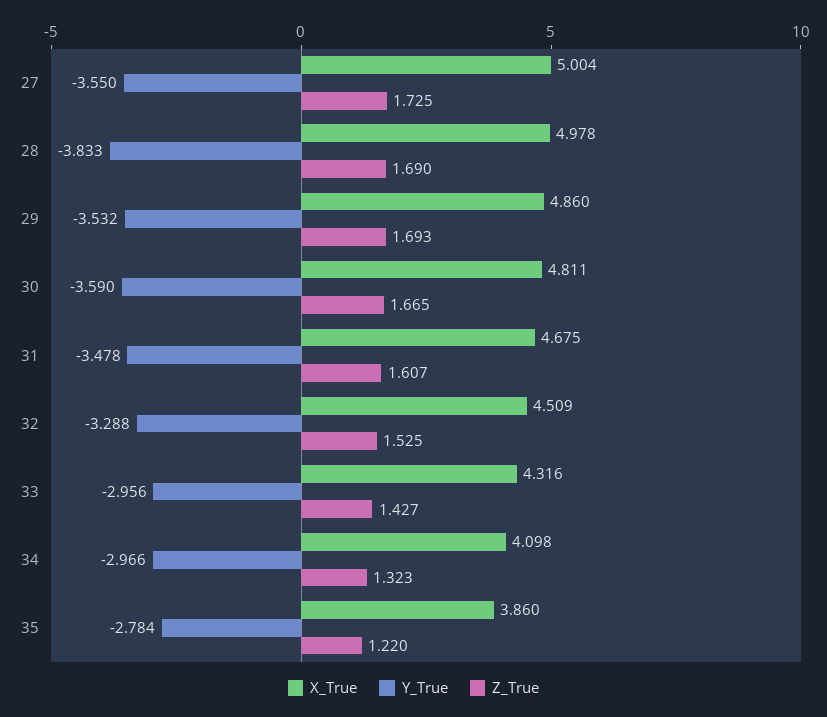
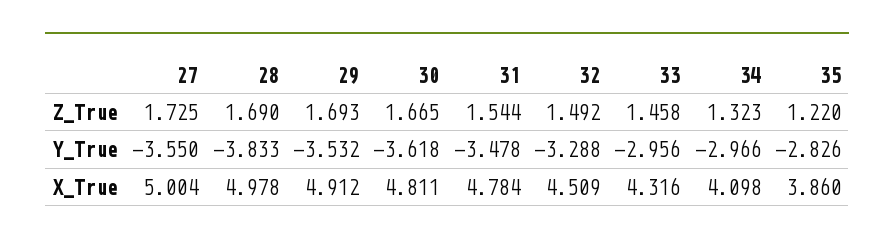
X_True, 29: 4.86 -> 4.912
Y_True, 30: -3.59 -> -3.618
X_True, 31: 4.675 -> 4.784
Z_True, 31: 1.607 -> 1.544
Z_True, 32: 1.525 -> 1.492
Z_True, 33: 1.427 -> 1.458
Y_True, 35: -2.784 -> -2.826

